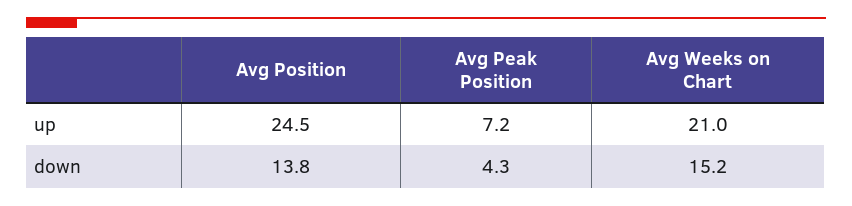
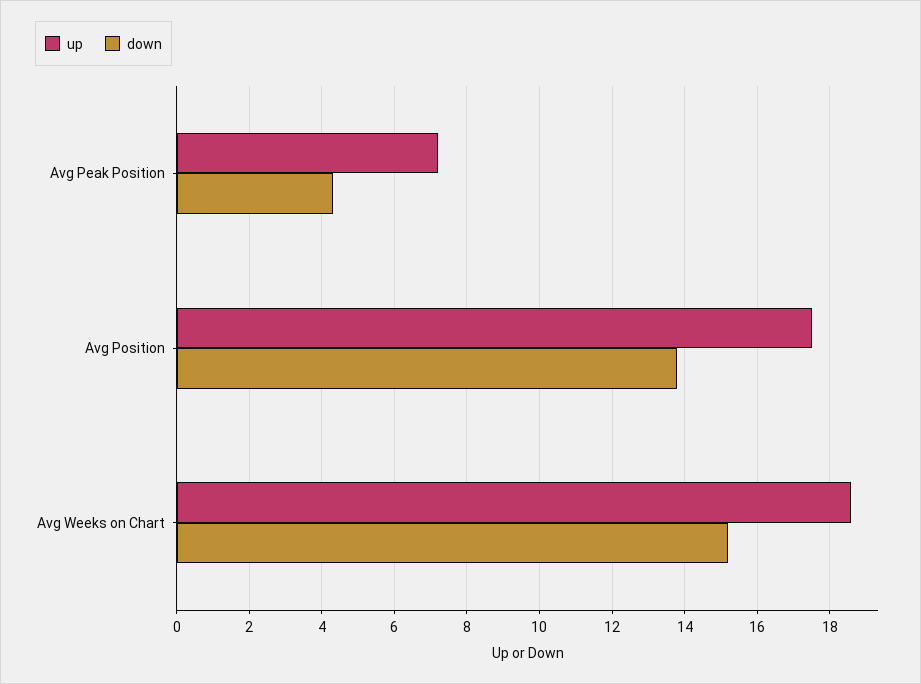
up, Avg Position: 24.5 -> 17.5
up, Avg Weeks on Chart: 21 -> 18.5

